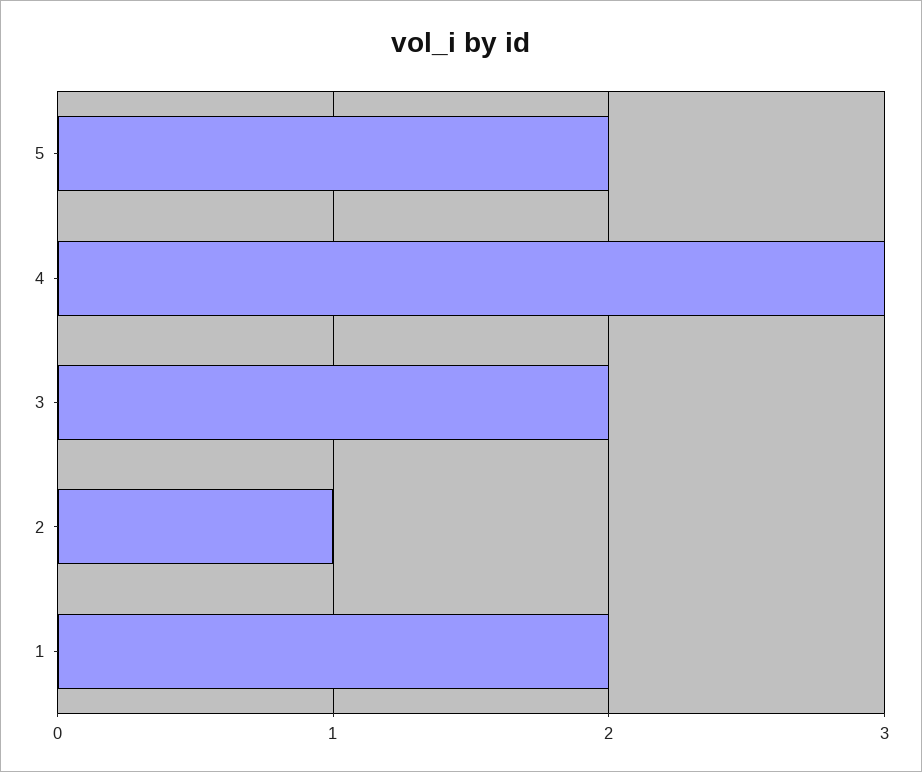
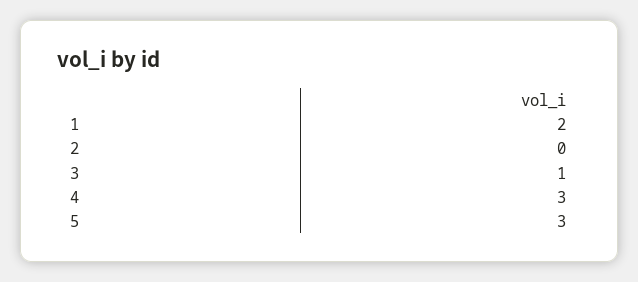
5: 2 -> 3
3: 2 -> 1
2: 1 -> 0

